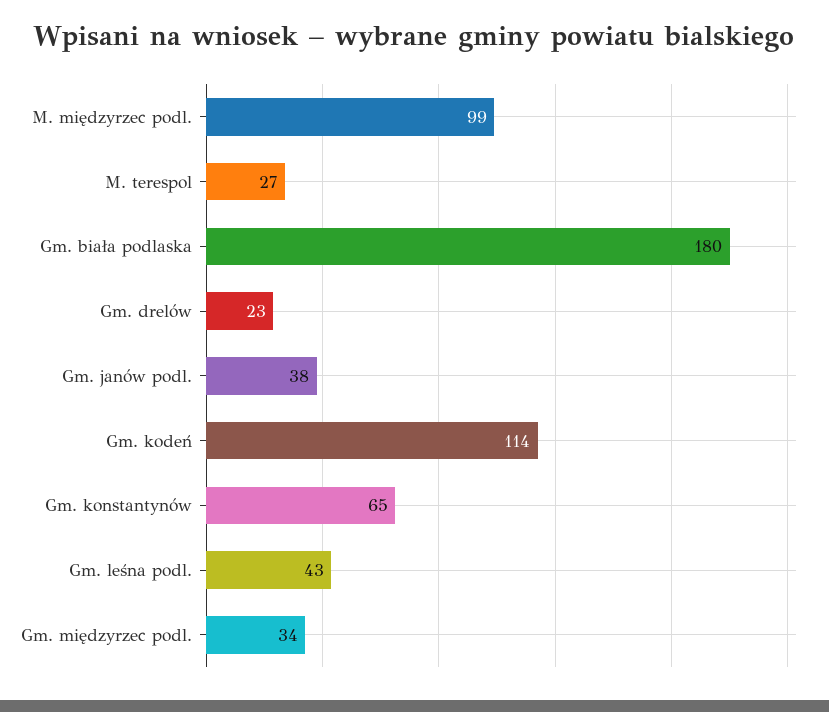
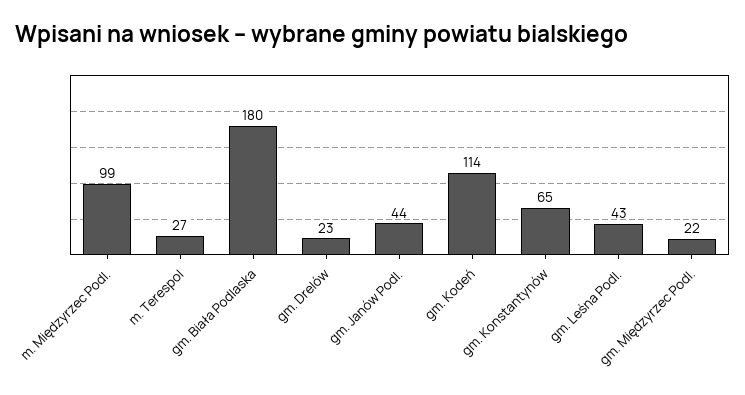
Gm. janów podl.: 38 -> 44
Gm. międzyrzec podl.: 34 -> 22

